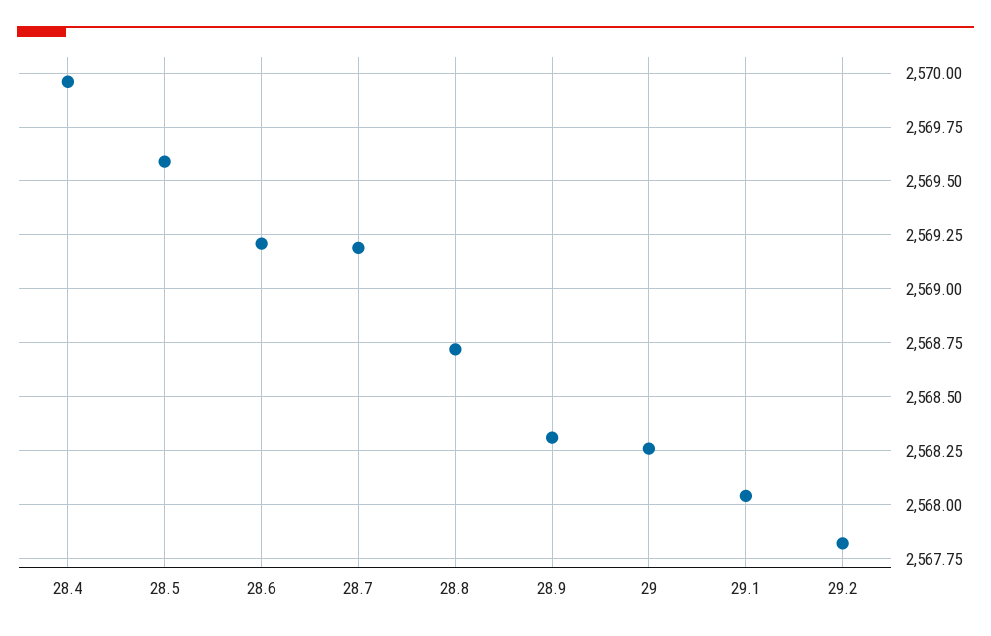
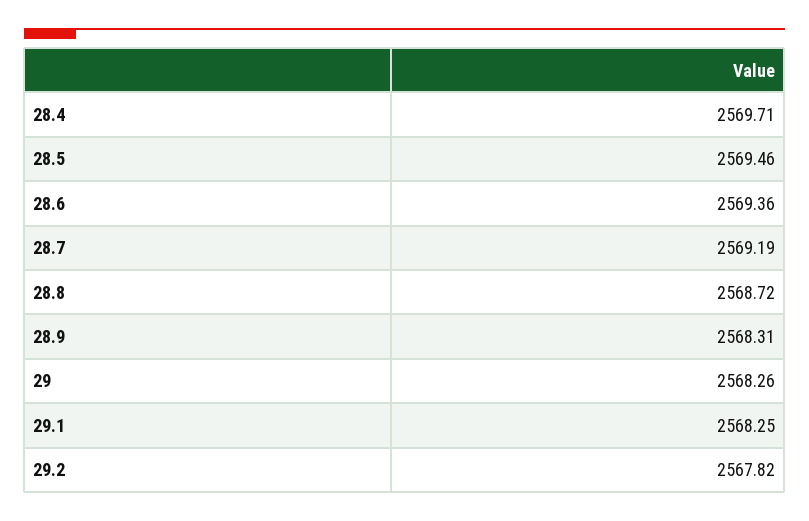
28.4: 2569.95 -> 2569.71
28.5: 2569.6 -> 2569.46
28.6: 2569.2 -> 2569.36
29.1: 2568.05 -> 2568.25

